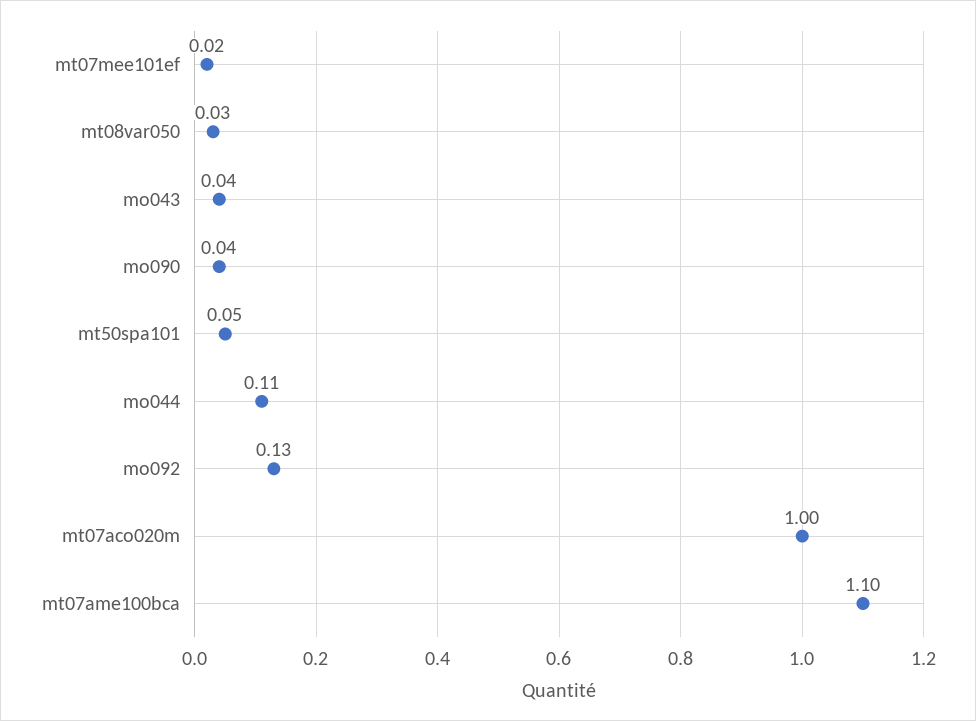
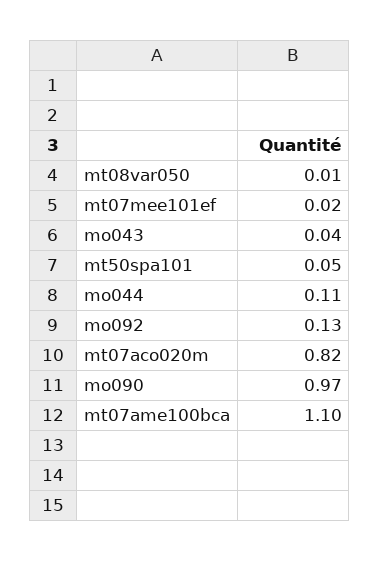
mt08var050: 0.03 -> 0.01
mo090: 0.04 -> 0.97
mt07aco020m: 1 -> 0.82

